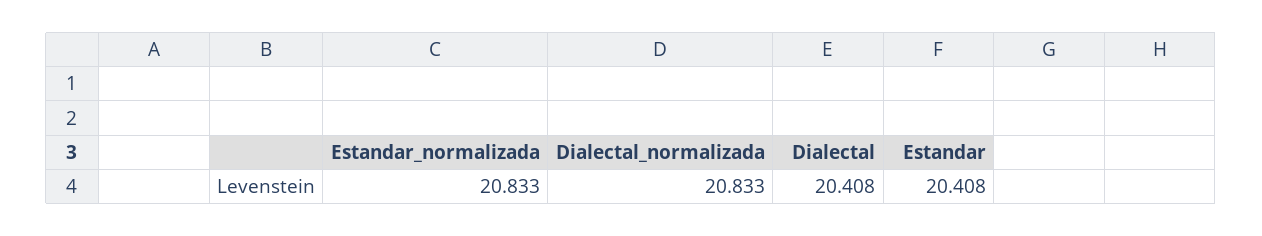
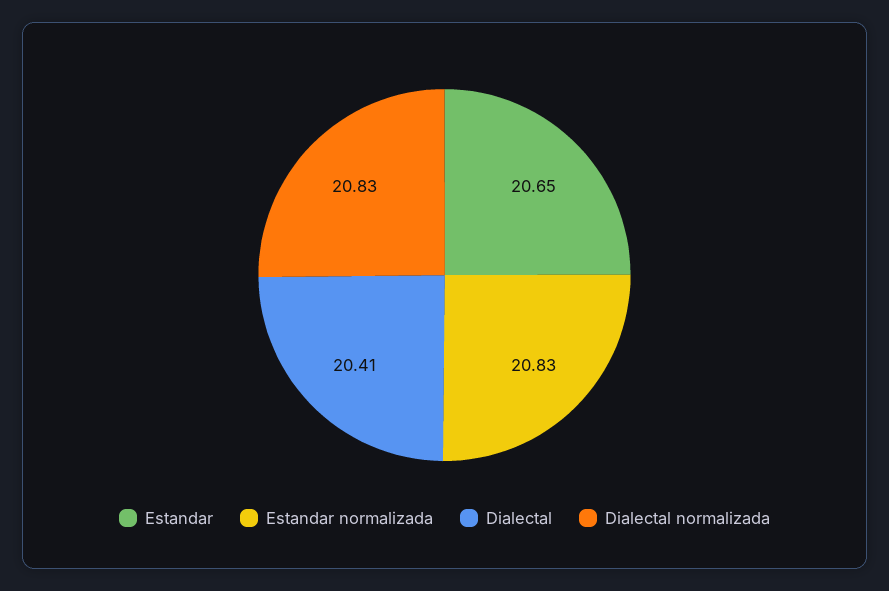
Estandar: 20.408 -> 20.65

